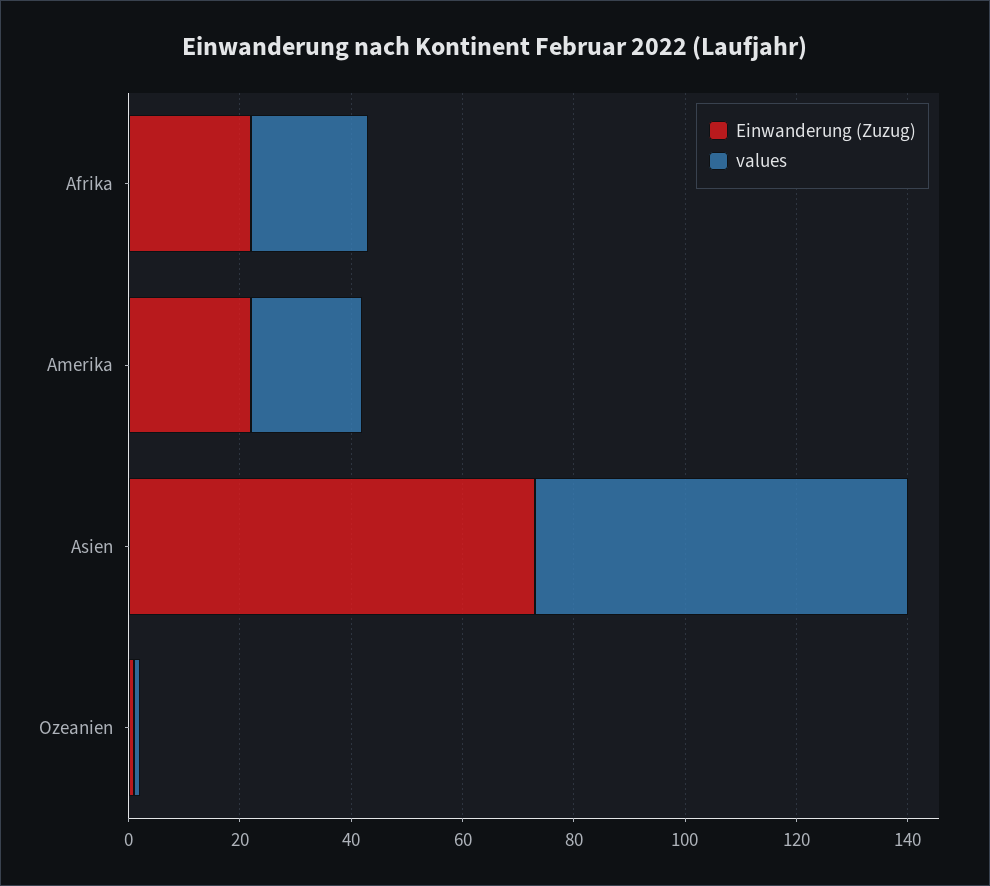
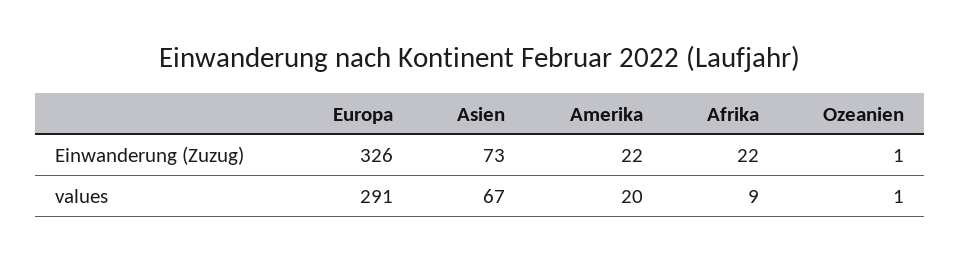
values, Afrika: 20 -> 9
Einwanderung (Zuzug), Europa: none -> 326
values, Europa: none -> 291

